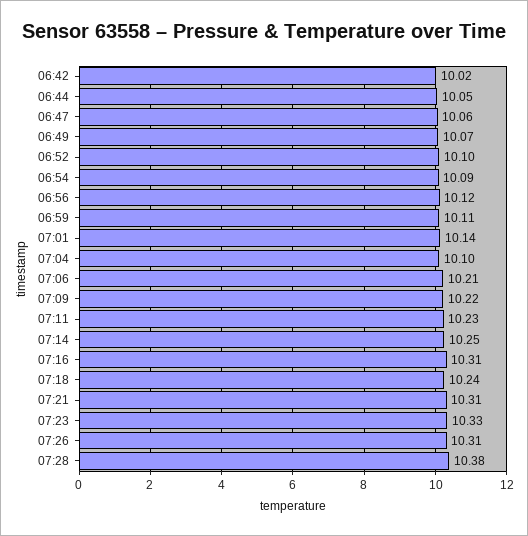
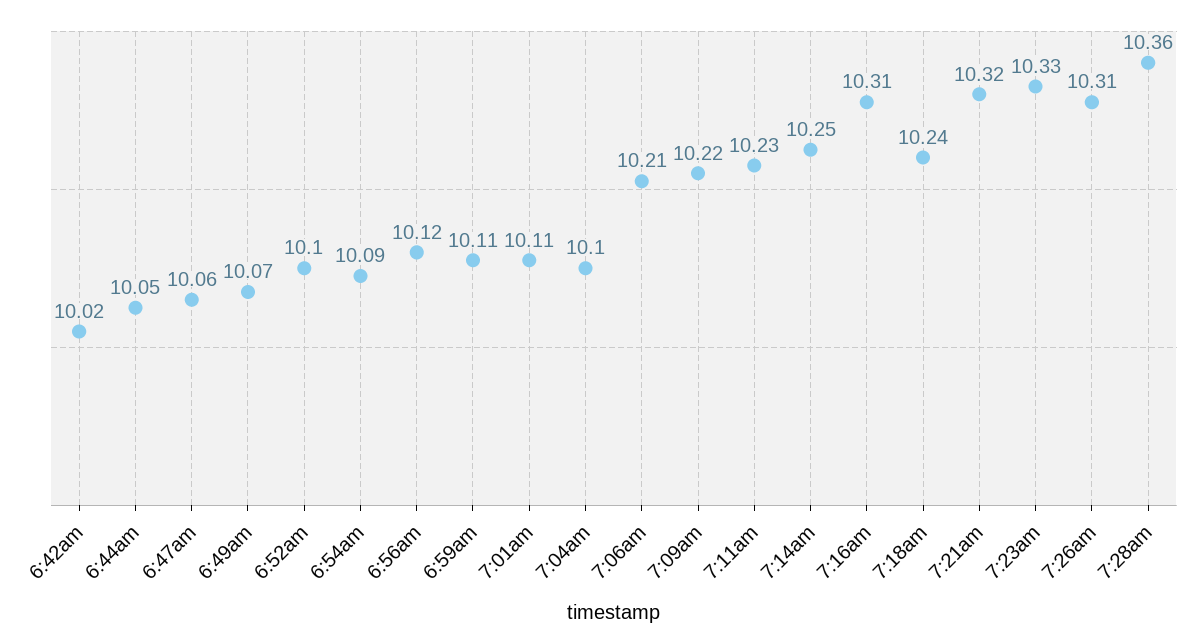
07:01: 10.14 -> 10.11
07:21: 10.31 -> 10.32
07:28: 10.38 -> 10.36

